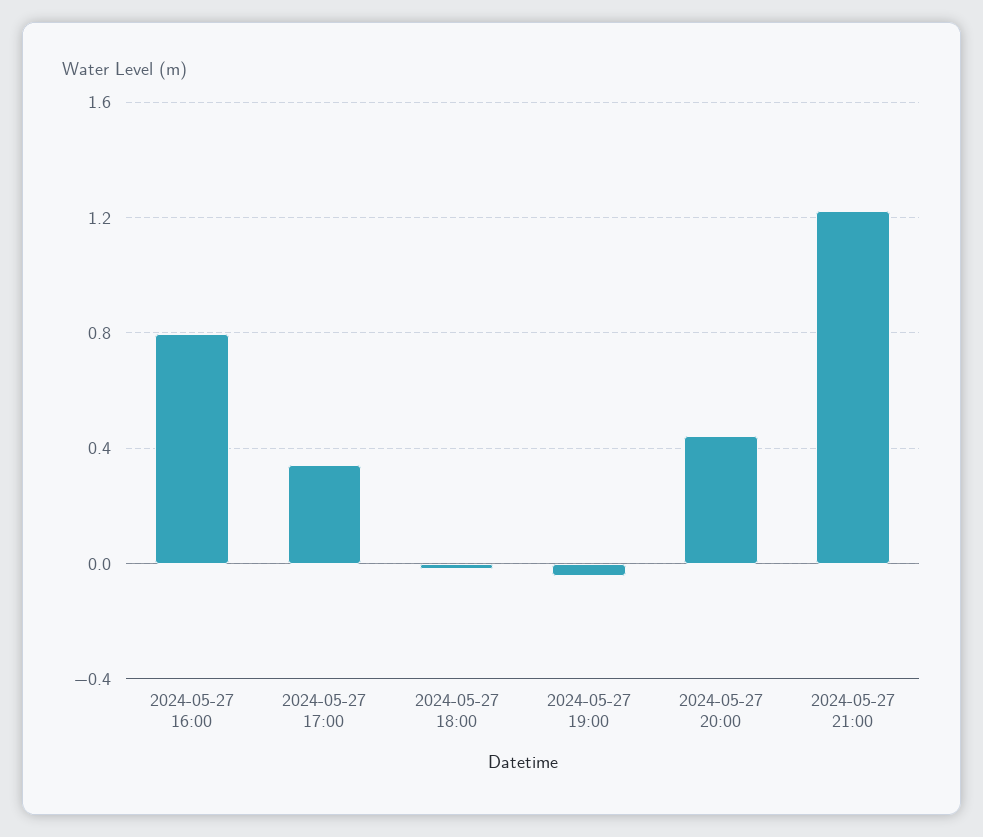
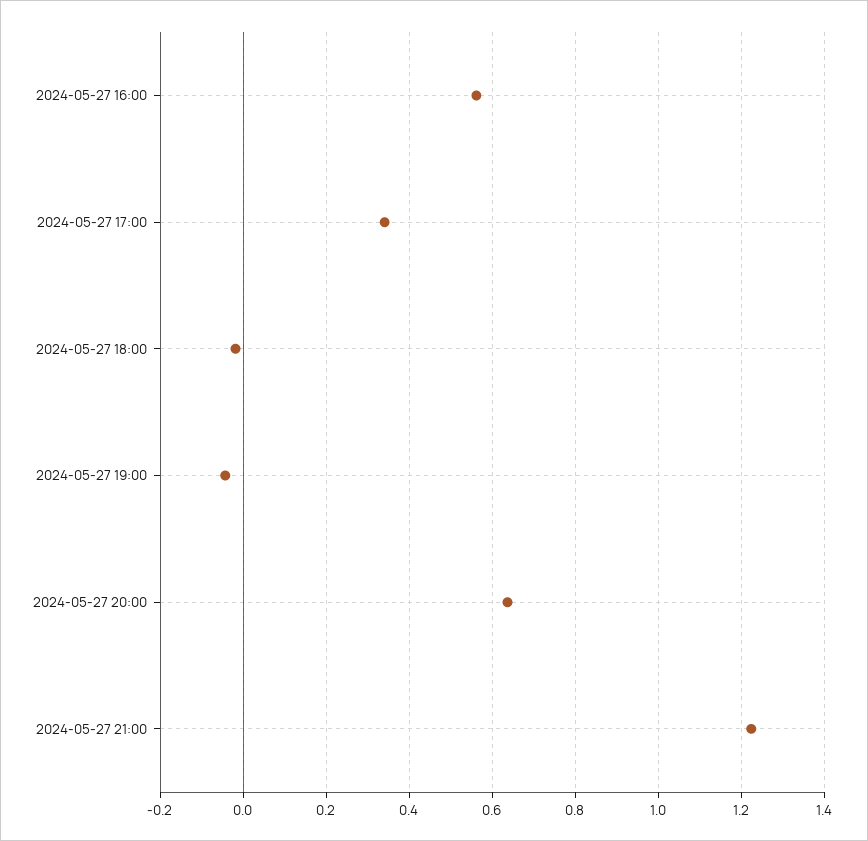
2024-05-27 16:00: 0.8 -> 0.56
2024-05-27 20:00: 0.45 -> 0.64

